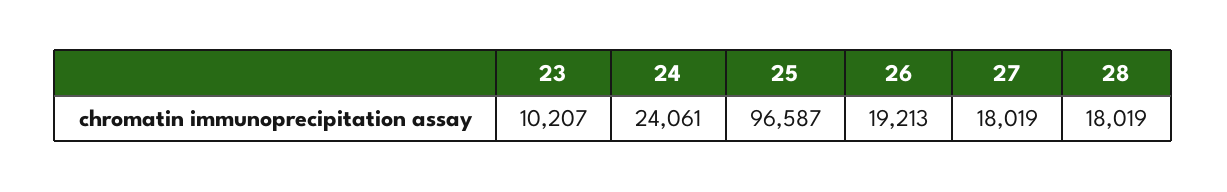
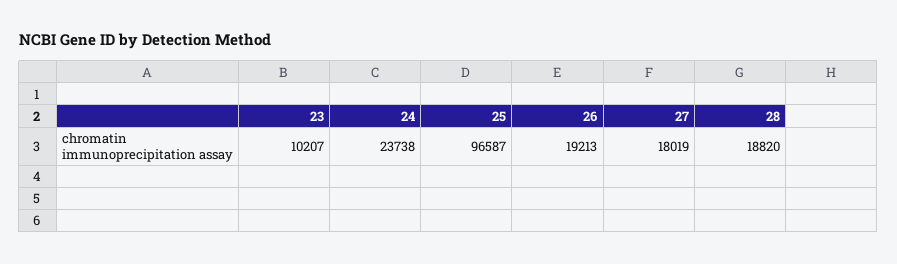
24: 24061 -> 23738
28: 18019 -> 18820

